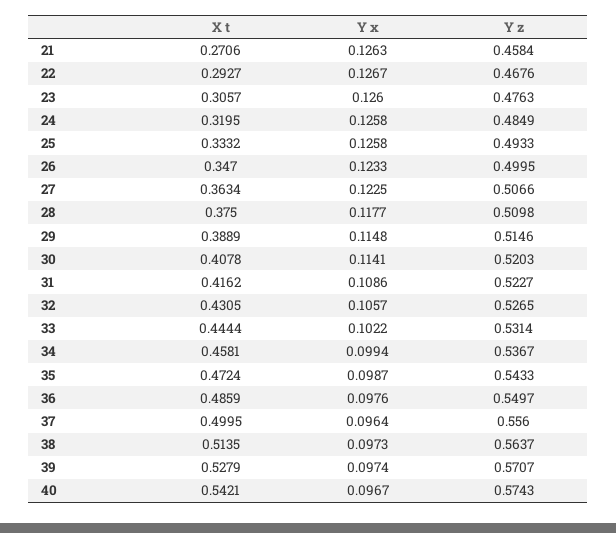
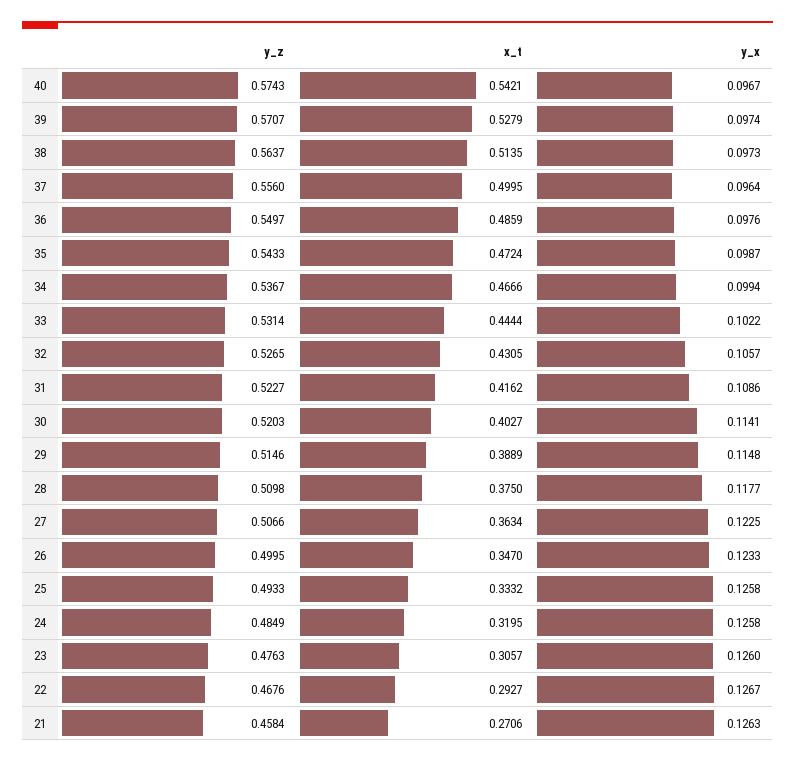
X t, 30: 0.4078 -> 0.4027
X t, 34: 0.4581 -> 0.4666

